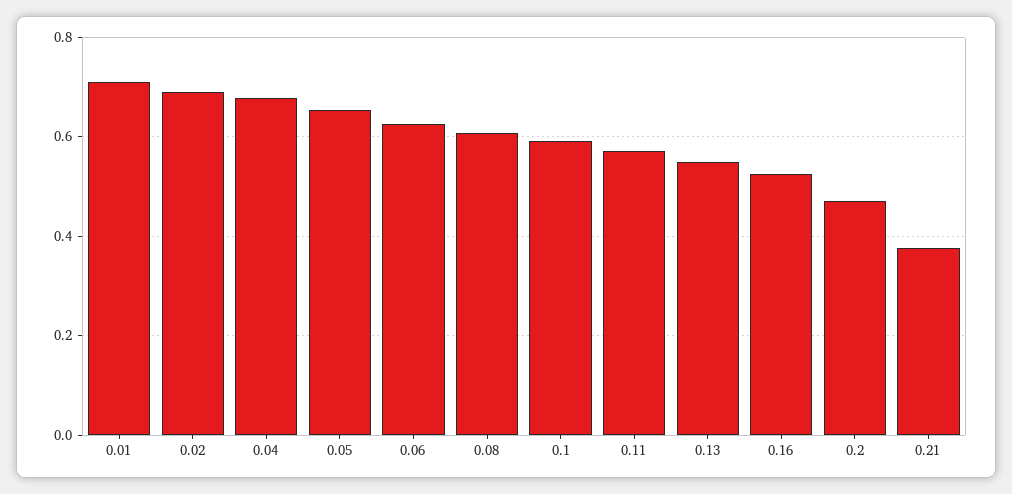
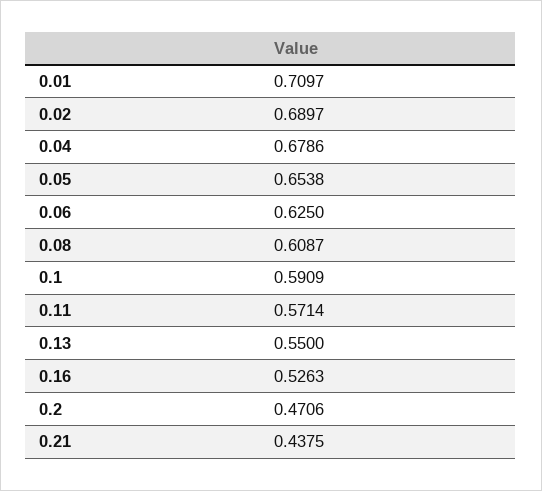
0.21: 0.38 -> 0.4375

